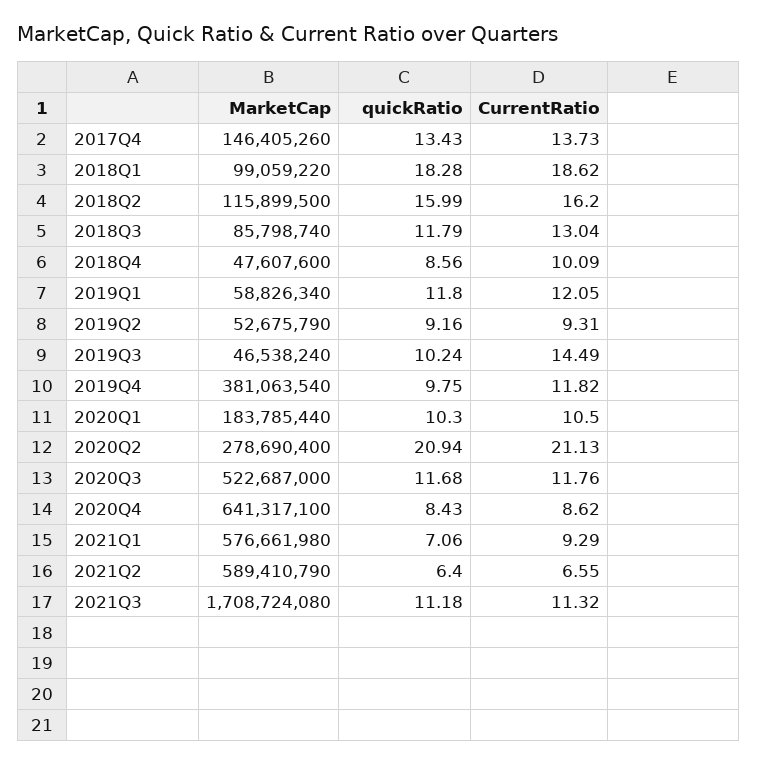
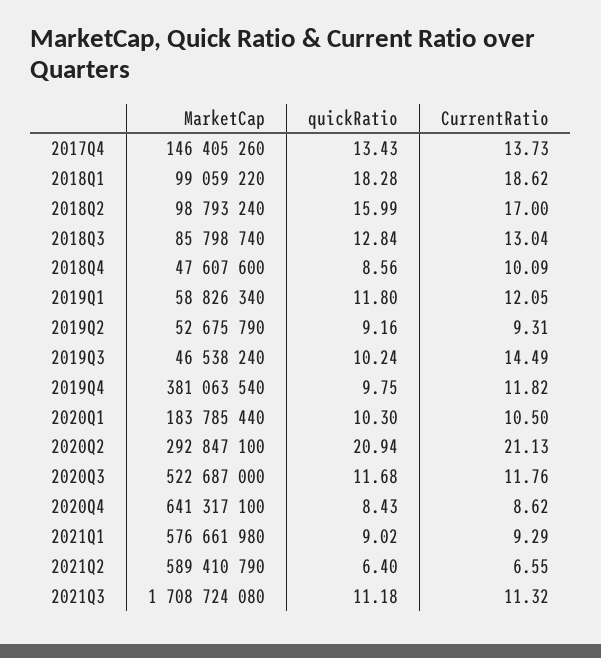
MarketCap, 2018Q2: 115899500 -> 98793240
CurrentRatio, 2018Q2: 16.2 -> 17
quickRatio, 2018Q3: 11.79 -> 12.84
MarketCap, 2020Q2: 278690400 -> 292847100
quickRatio, 2021Q1: 7.06 -> 9.02

